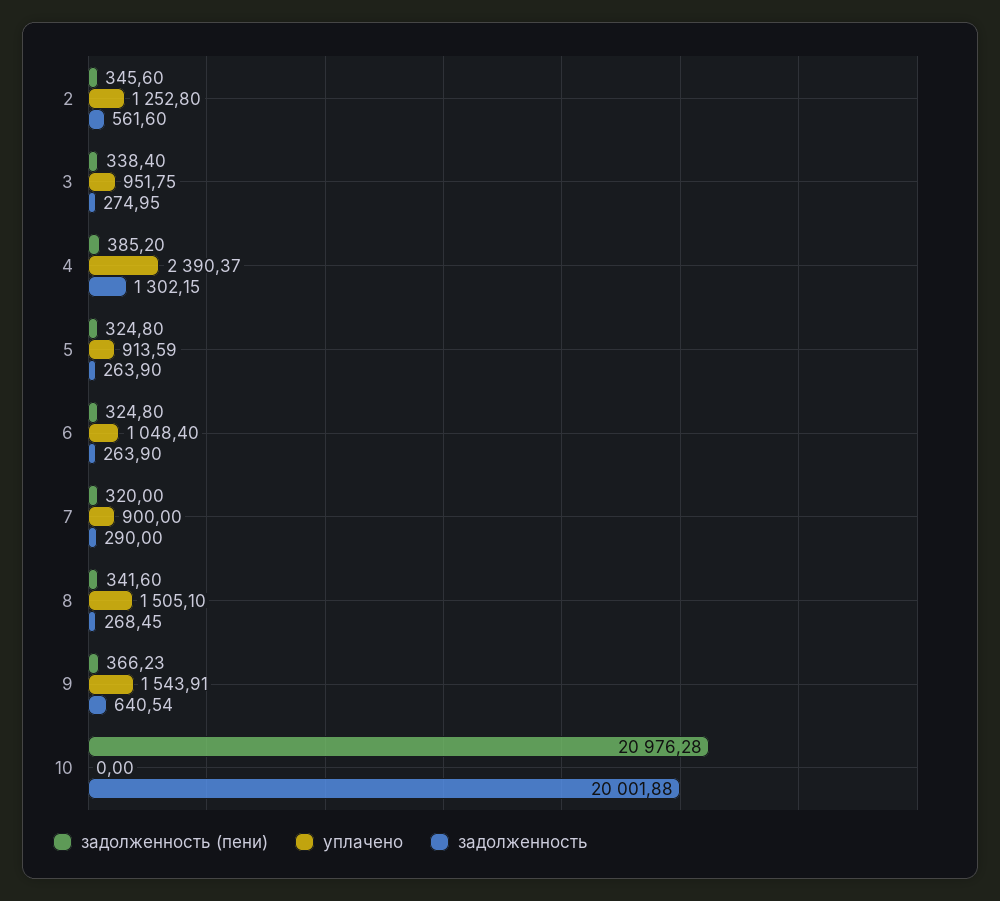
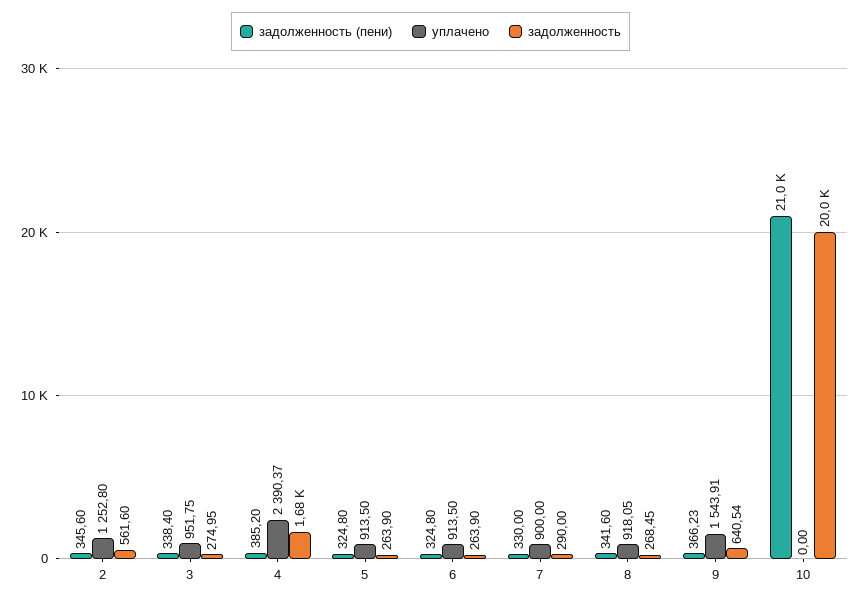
задолженность, 4: 1302.15 -> 1680
уплачено, 5: 913.59 -> 913.5
уплачено, 6: 1048.4 -> 913.5
задолженность (пени), 7: 320 -> 330
уплачено, 8: 1505.1 -> 918.05

